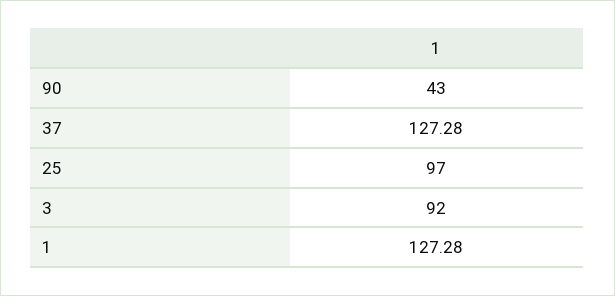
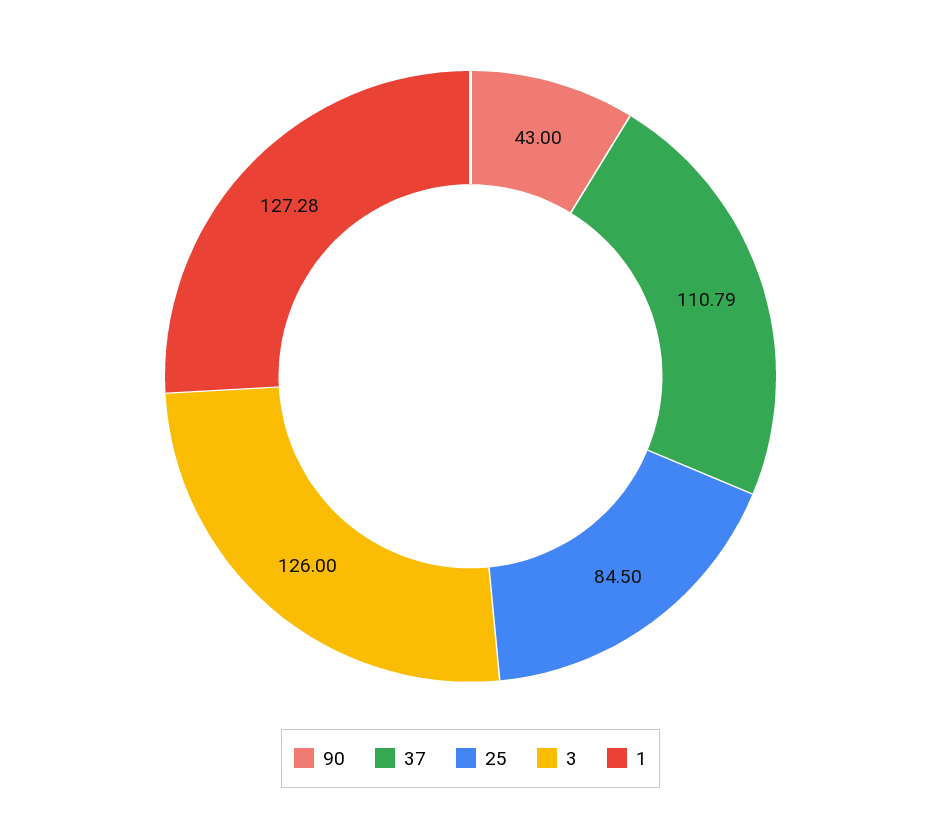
37: 127.28 -> 110.79
25: 97 -> 84.5
3: 92 -> 126

